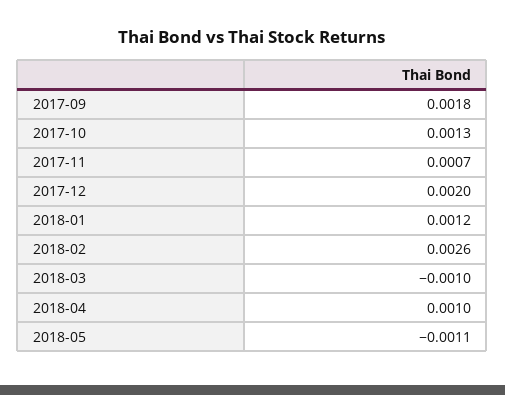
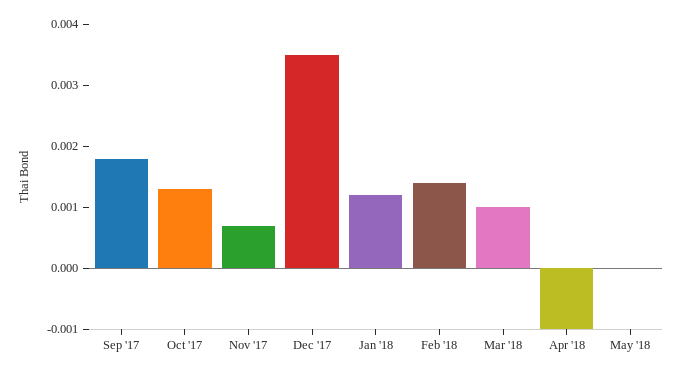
2017-12: 0.002 -> 0.0035
2018-02: 0.0026 -> 0.0015
2018-03: -0.001 -> 0.001
2018-04: 0.001 -> -0.001
2018-05: -0.0011 -> 0

